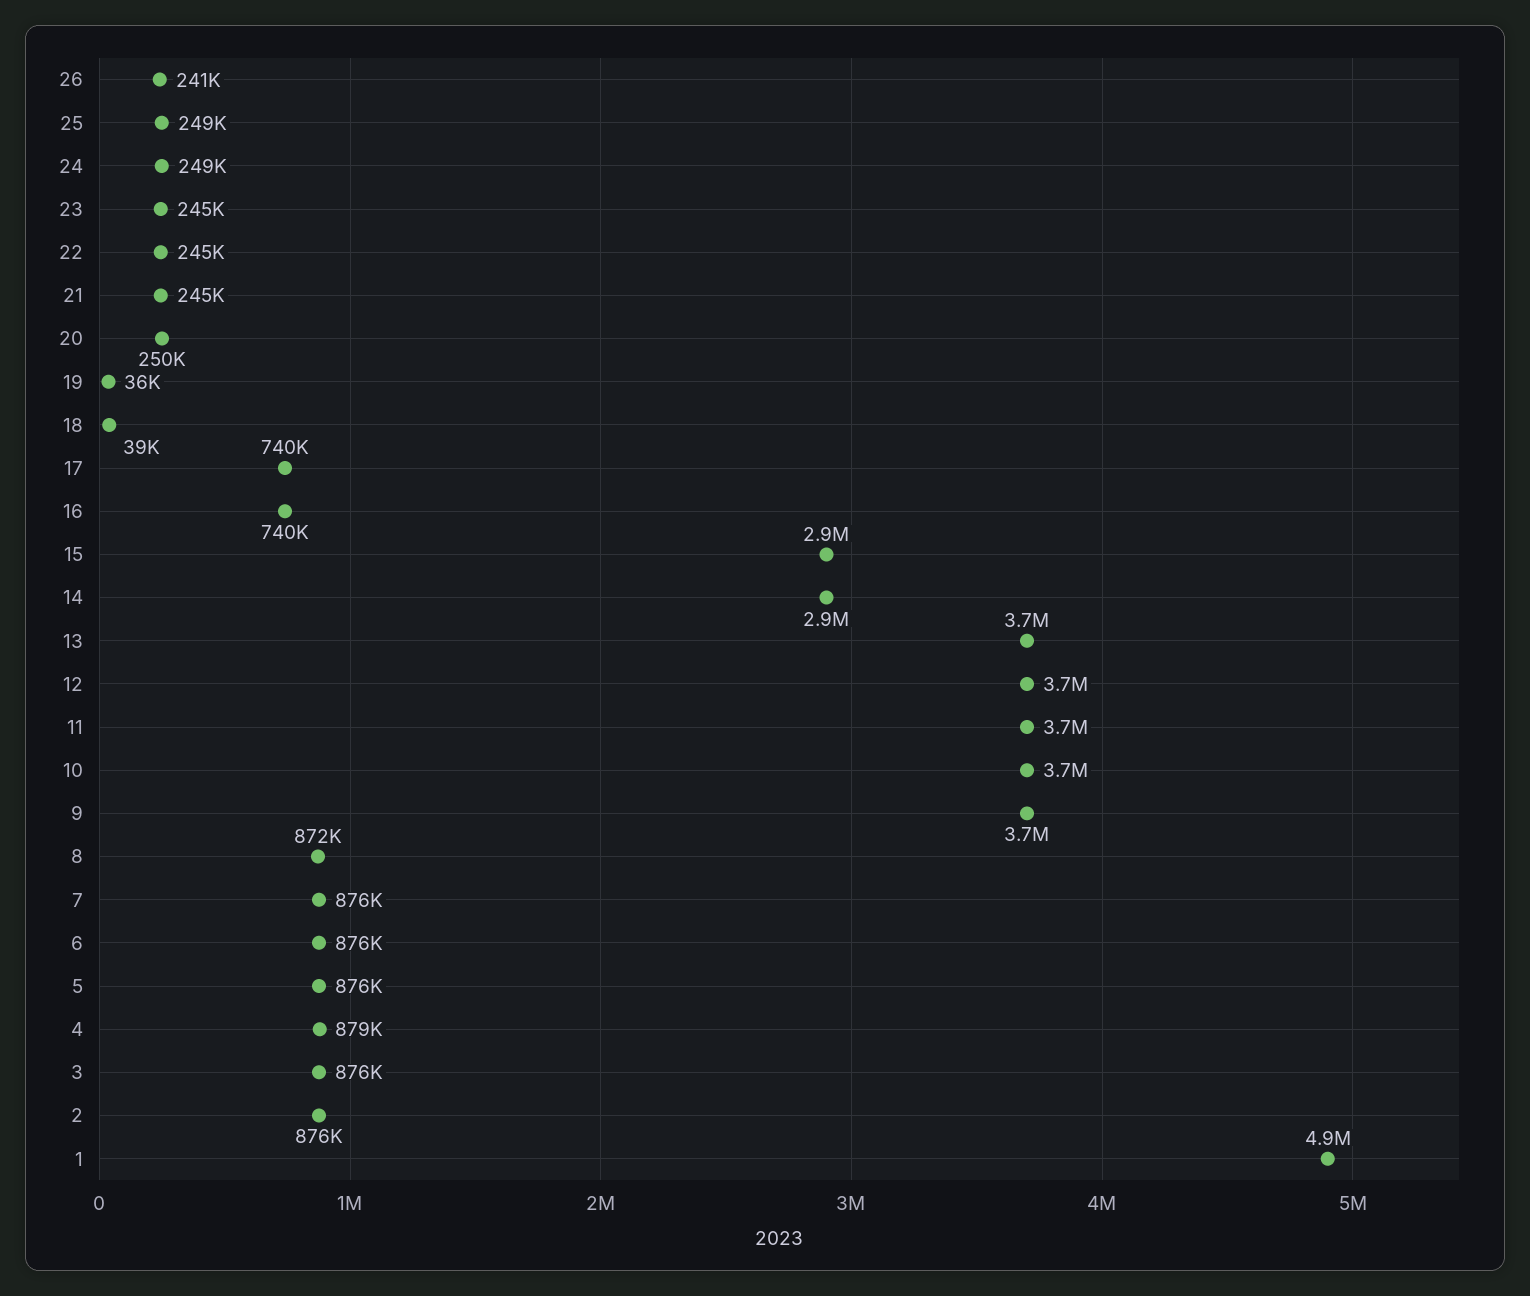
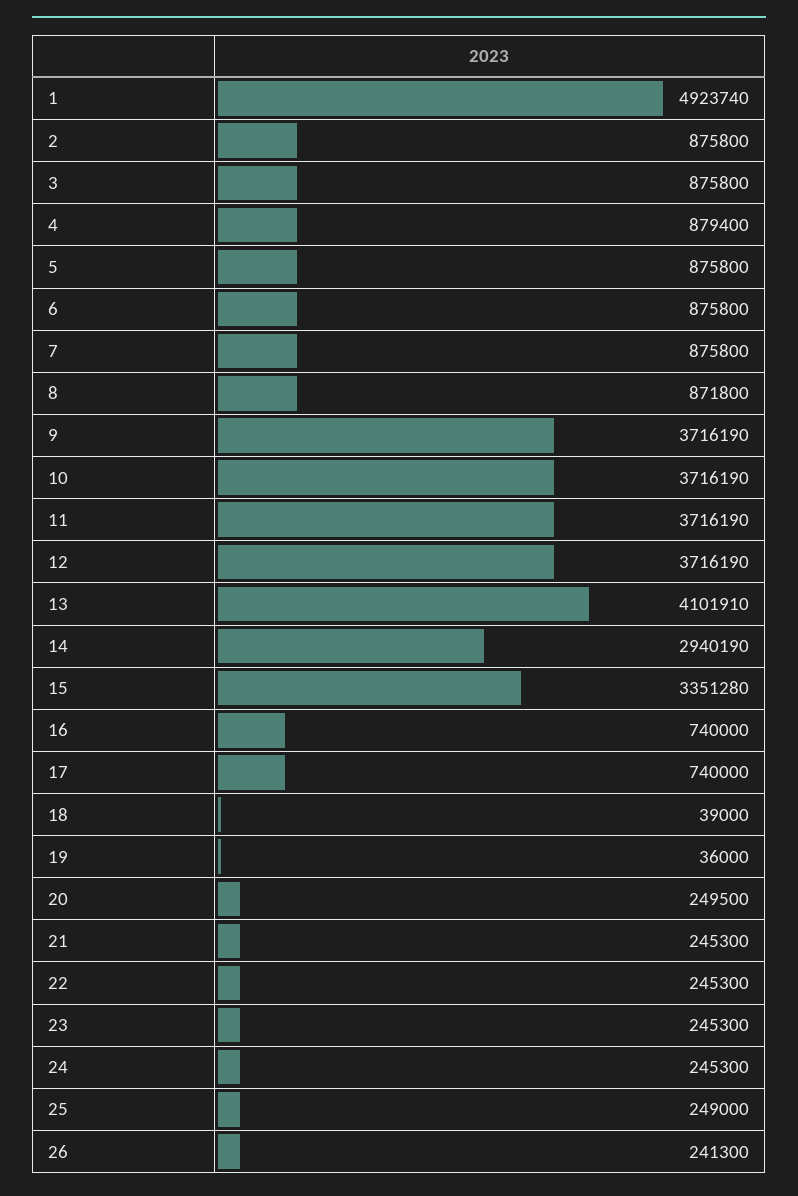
24: 249000 -> 245300
15: 2900000 -> 3351280
13: 3700000 -> 4101910

